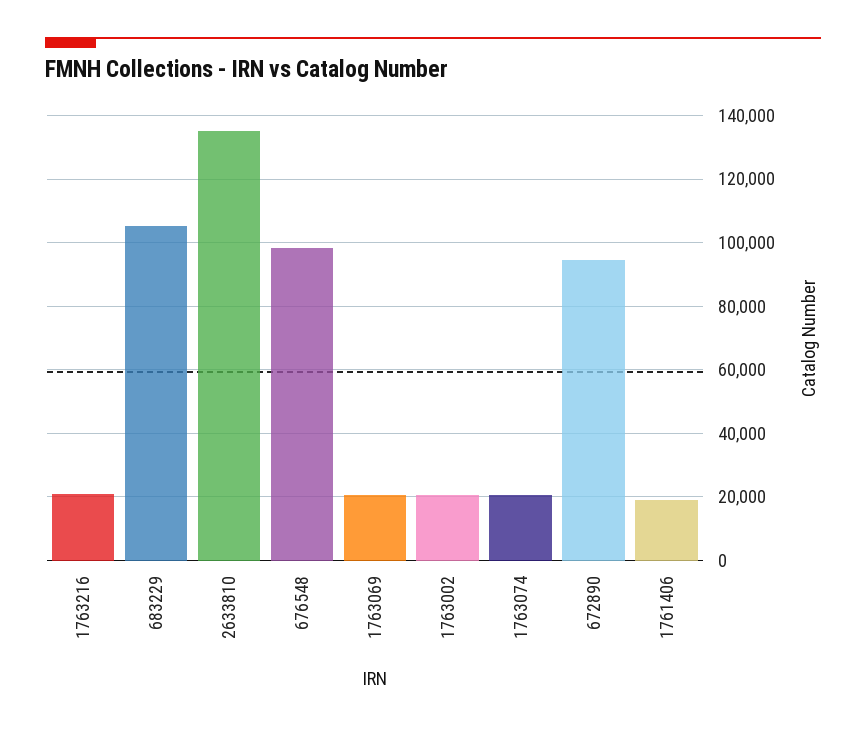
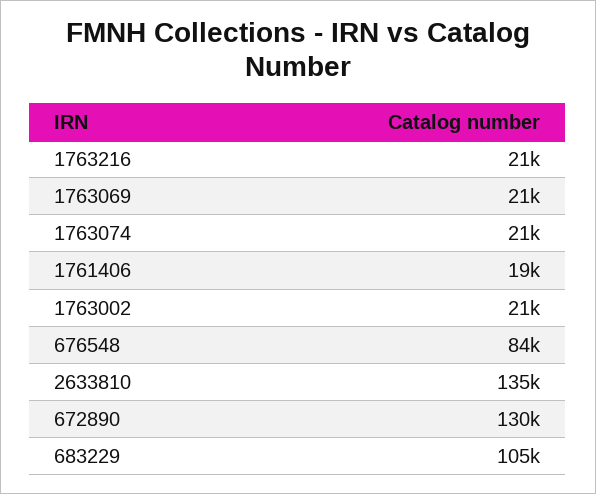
676548: 98000 -> 84000
672890: 94000 -> 130000

